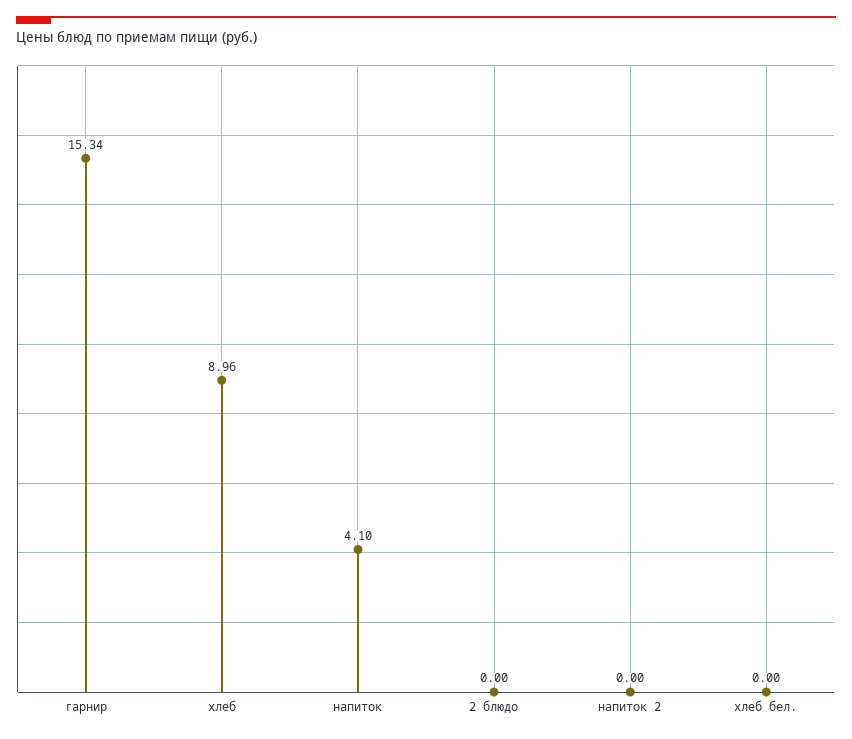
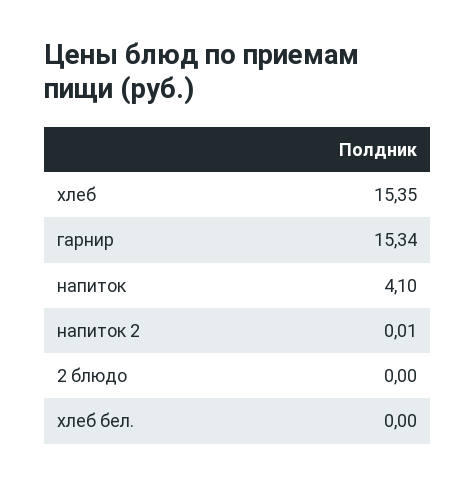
хлеб: 8.96 -> 15.35
напиток 2: 0 -> 0.01

